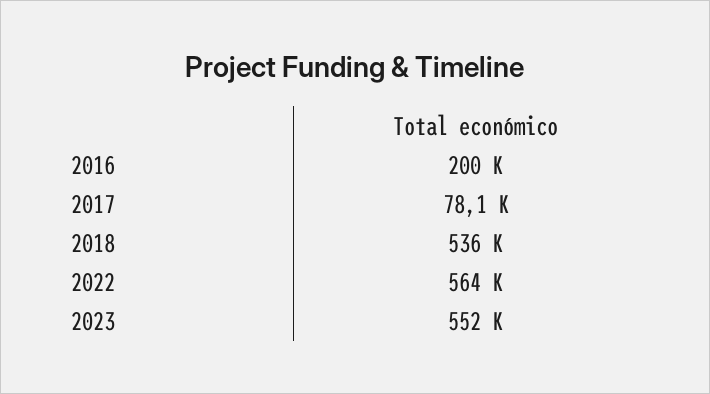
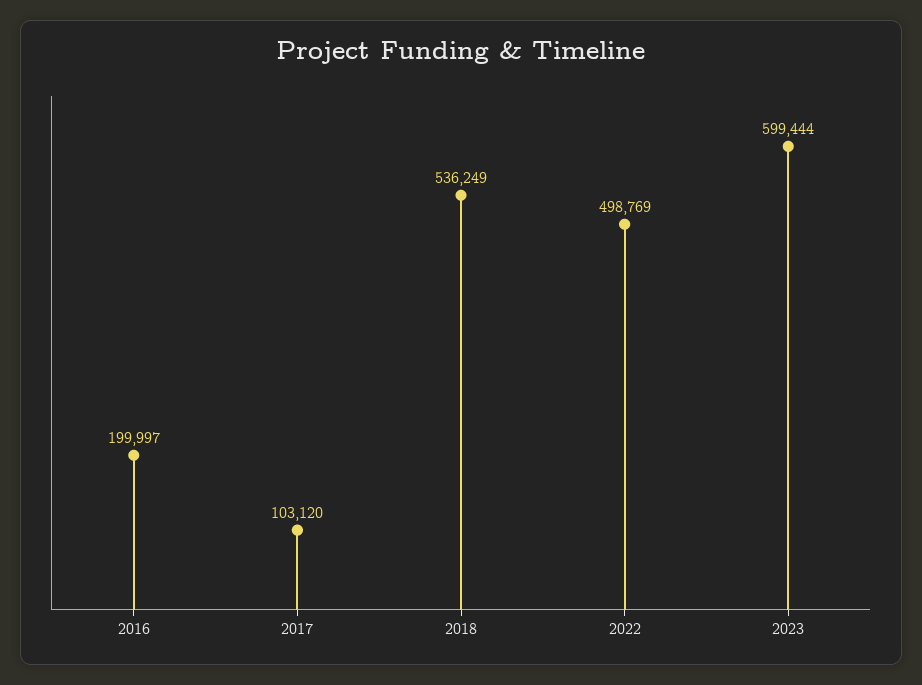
2017: 78100 -> 103120
2022: 564000 -> 498769
2023: 552000 -> 599444

